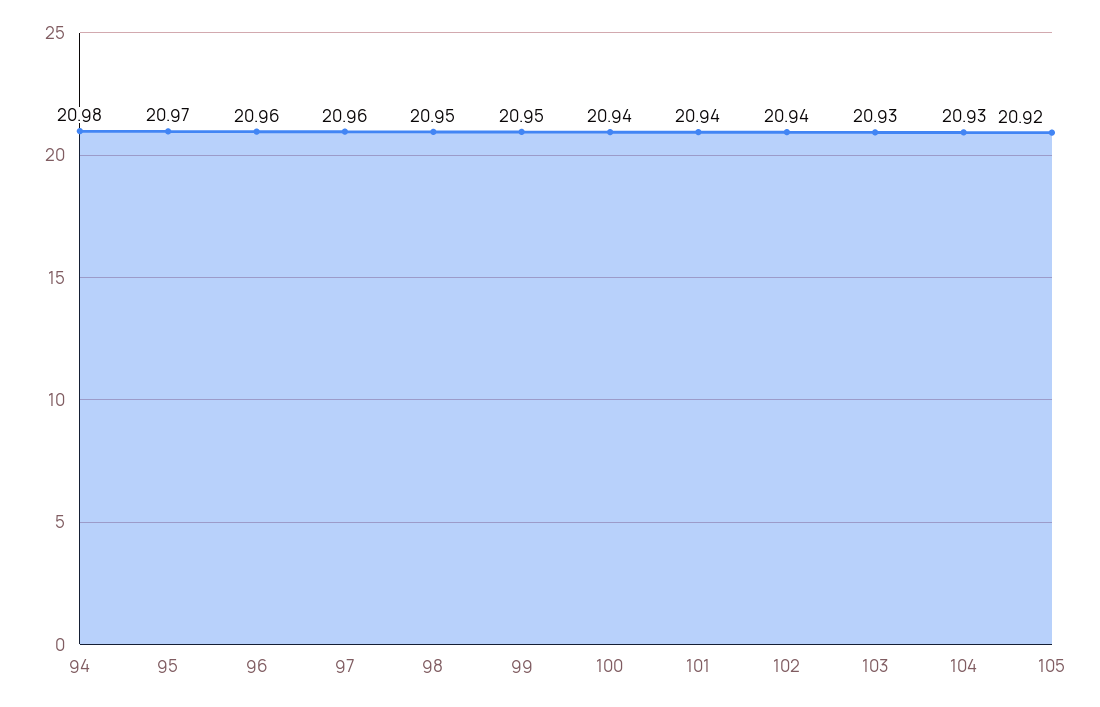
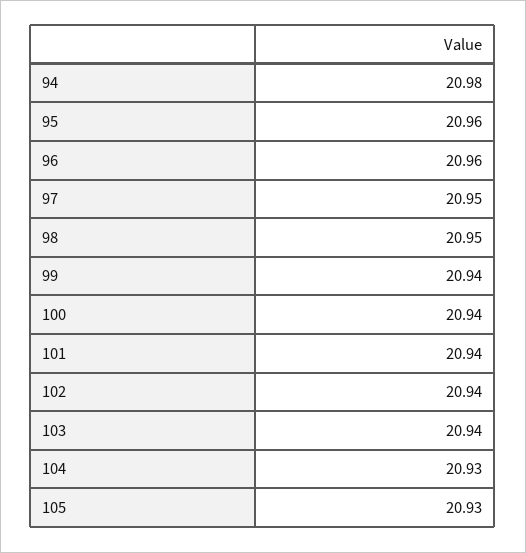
95: 20.97 -> 20.96
97: 20.96 -> 20.95
99: 20.95 -> 20.94
103: 20.93 -> 20.94
105: 20.92 -> 20.93

